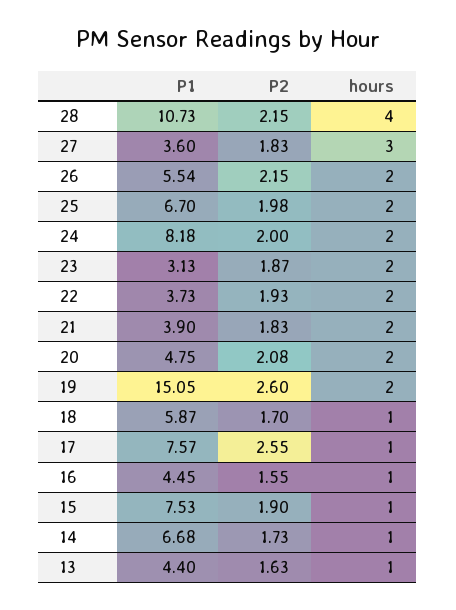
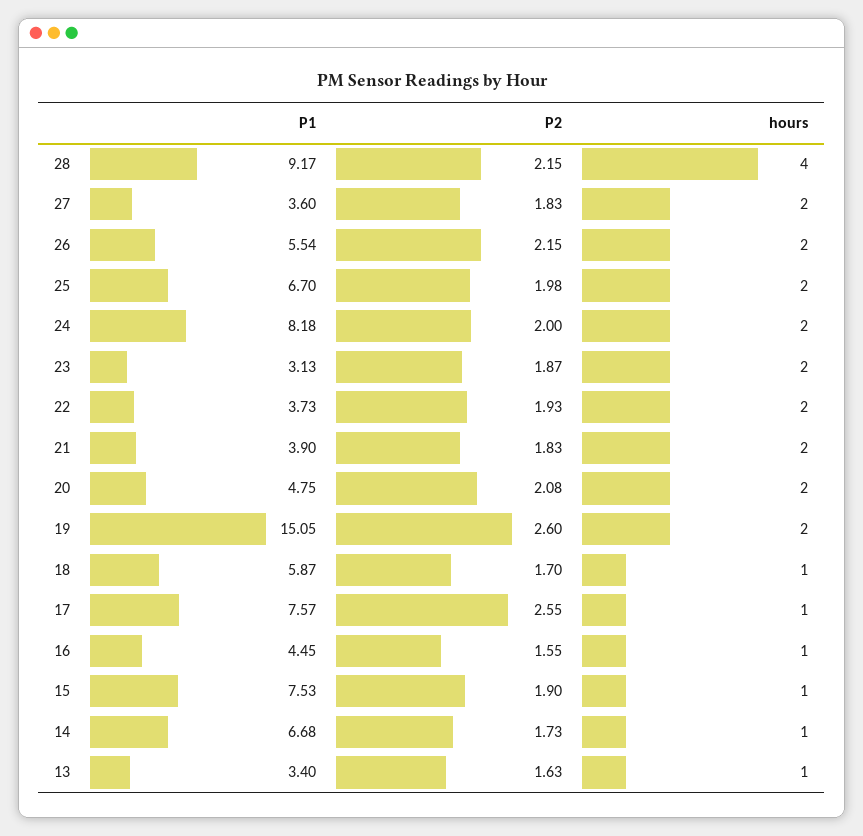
P1, 28: 10.73 -> 9.17
hours, 27: 3 -> 2
P1, 13: 4.4 -> 3.4

